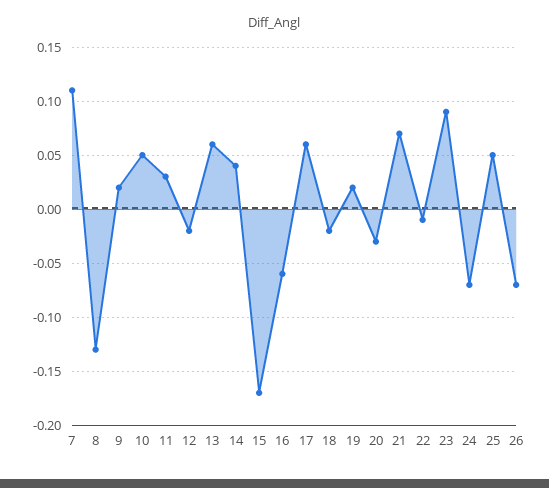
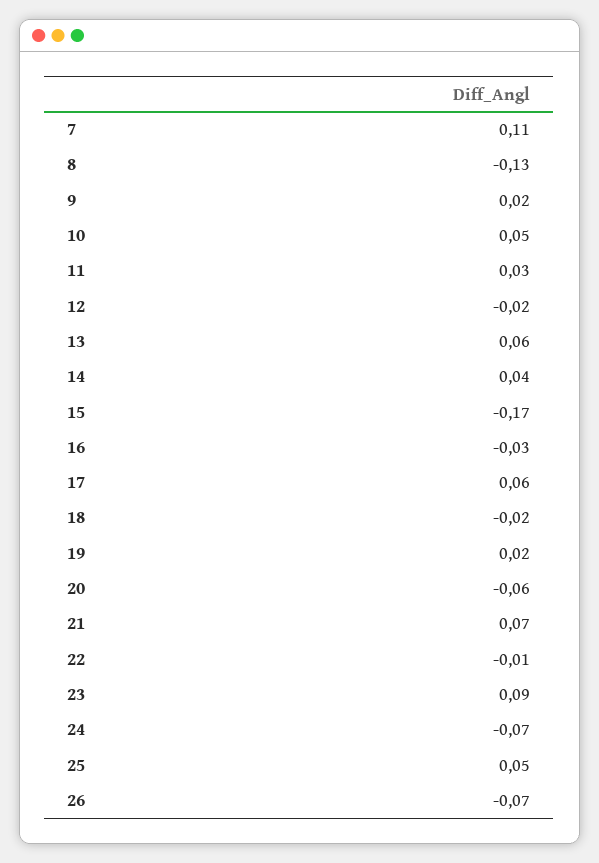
16: -0.06 -> -0.03
20: -0.03 -> -0.06

